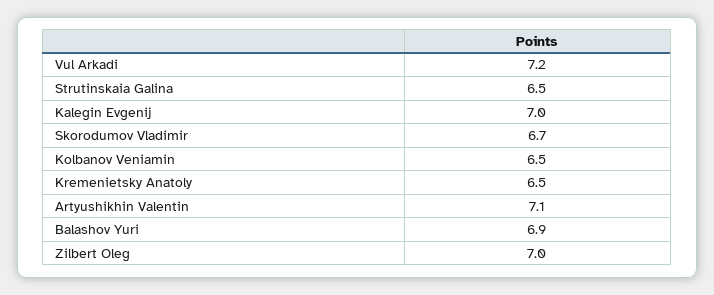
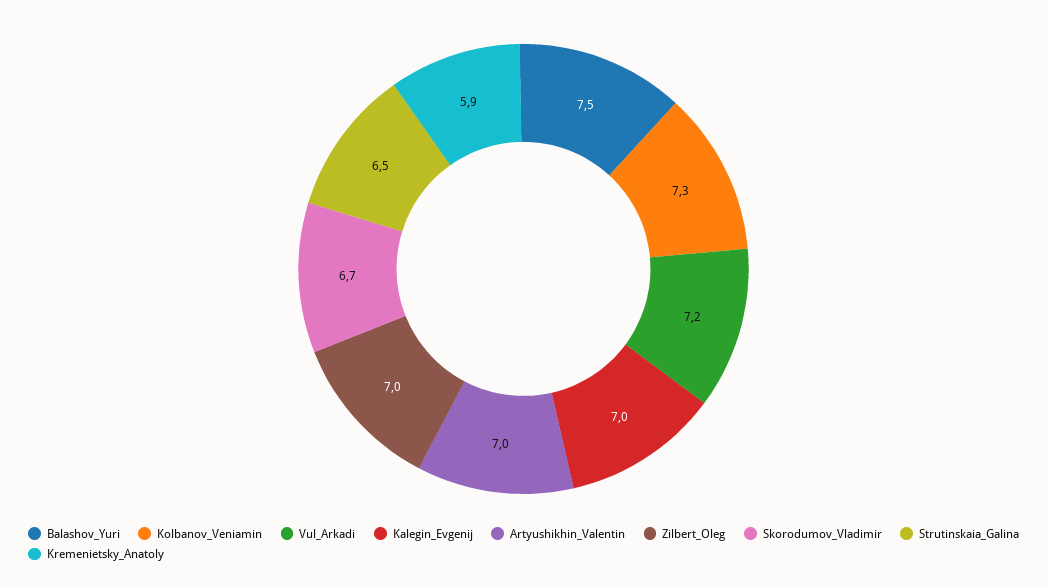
Kolbanov Veniamin: 6.5 -> 7.3
Kremenietsky Anatoly: 6.5 -> 5.9
Artyushikhin Valentin: 7.1 -> 7
Balashov Yuri: 6.9 -> 7.5

